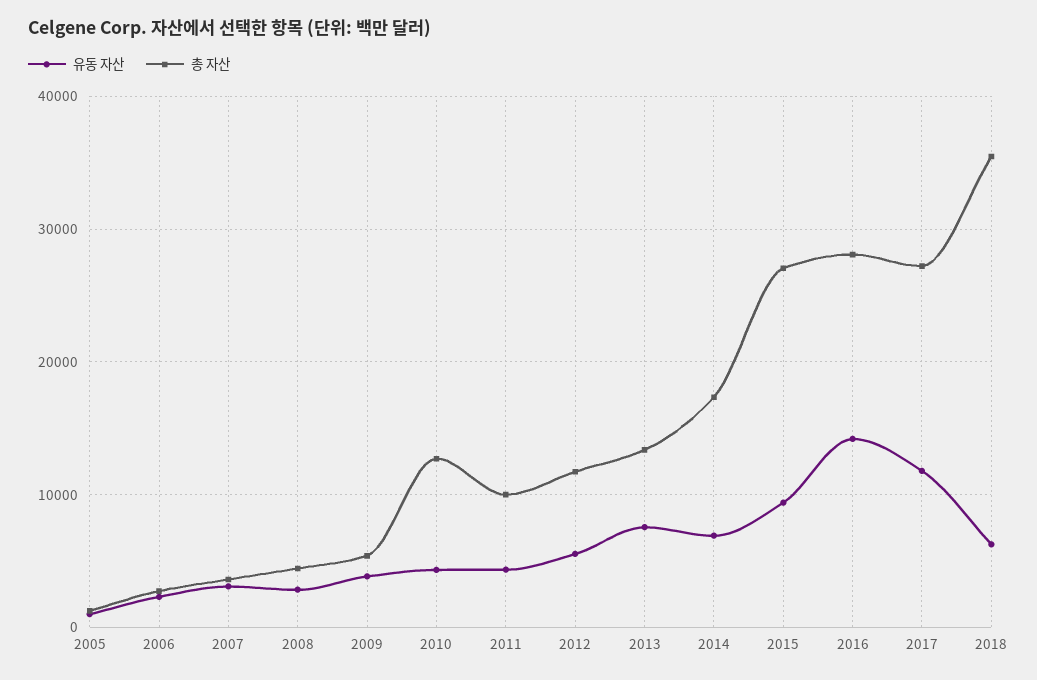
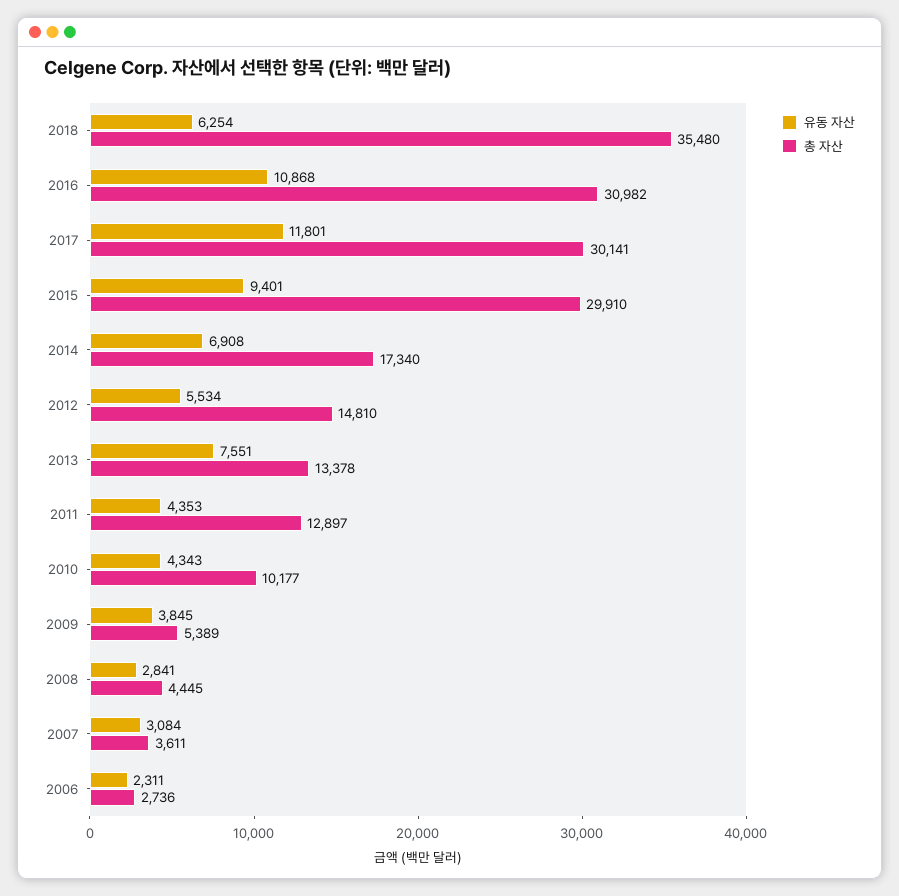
유동 자산, 2005: 1000 -> none
총 자산, 2005: 1000 -> none
총 자산, 2010: 13000 -> 10177
총 자산, 2011: 10000 -> 12897
총 자산, 2012: 12000 -> 14810
총 자산, 2015: 27000 -> 29910
유동 자산, 2016: 14000 -> 10868
총 자산, 2016: 28000 -> 30982
총 자산, 2017: 27000 -> 30141

